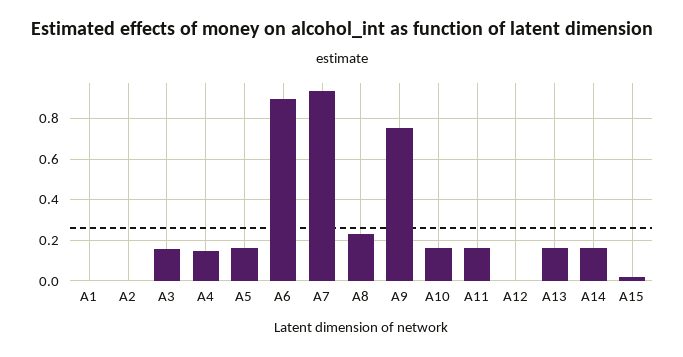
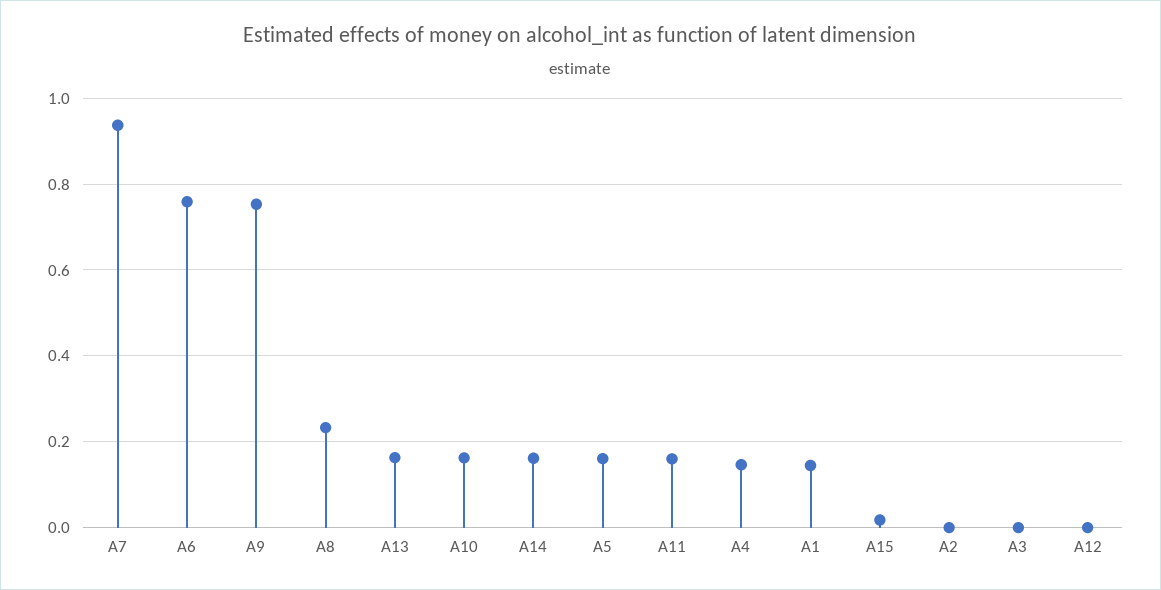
A1: 0 -> 0.14
A3: 0.15 -> 0
A6: 0.9 -> 0.76

